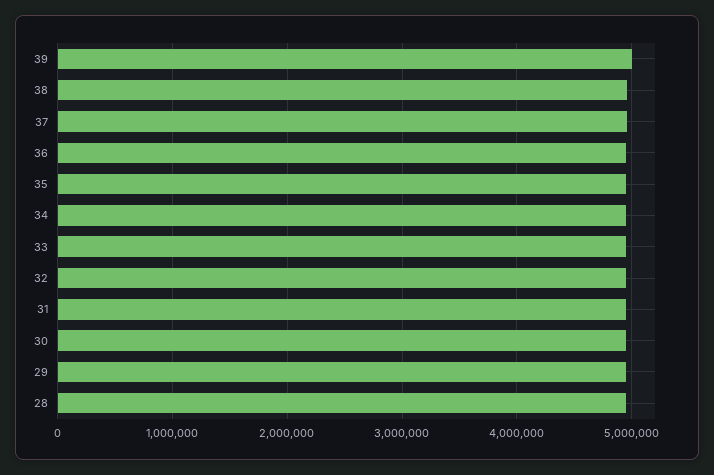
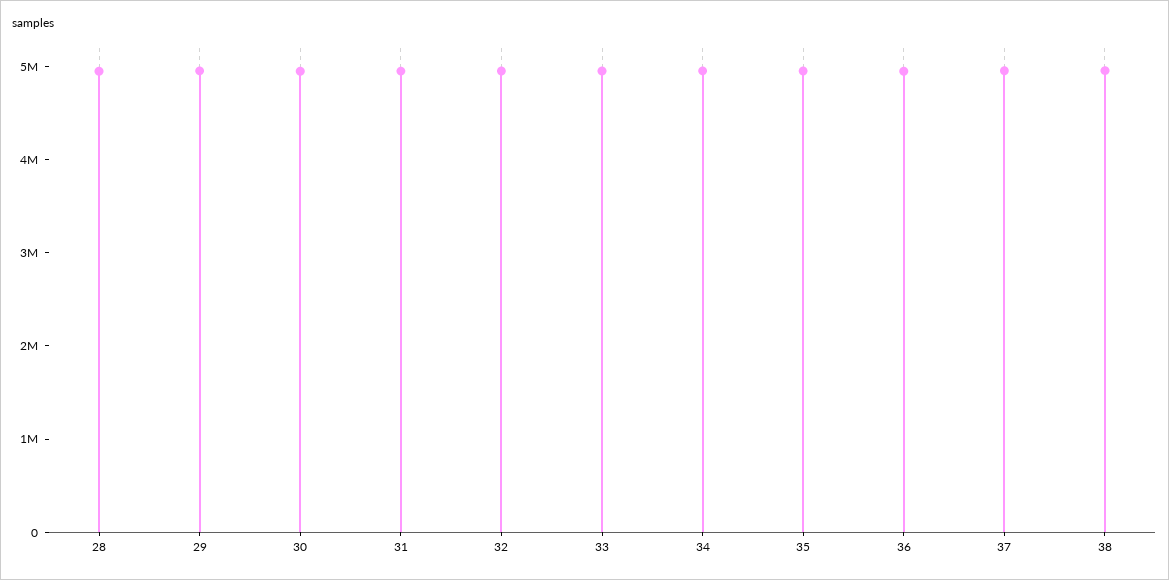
39: 5000000 -> none

